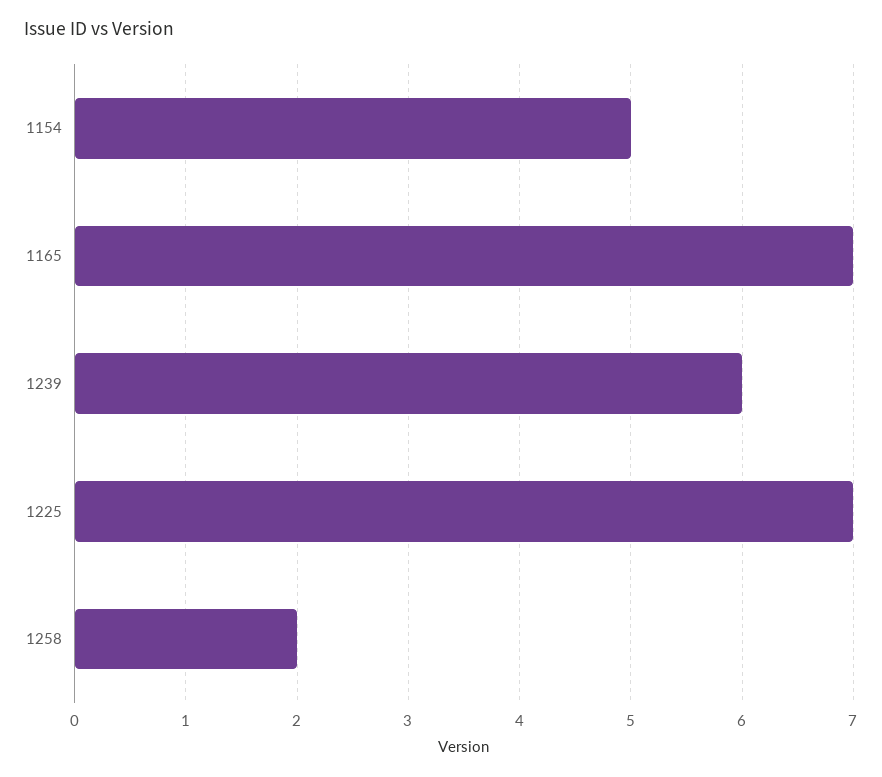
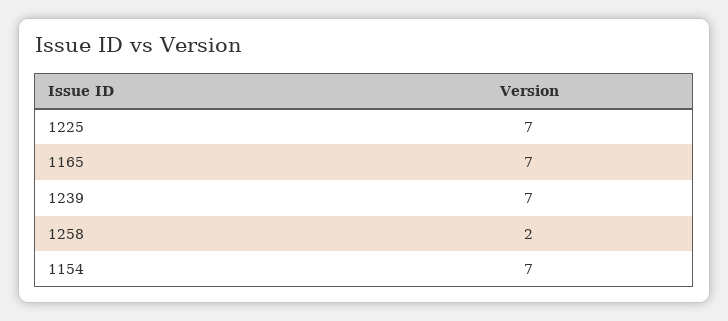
1154: 5 -> 7
1239: 6 -> 7

